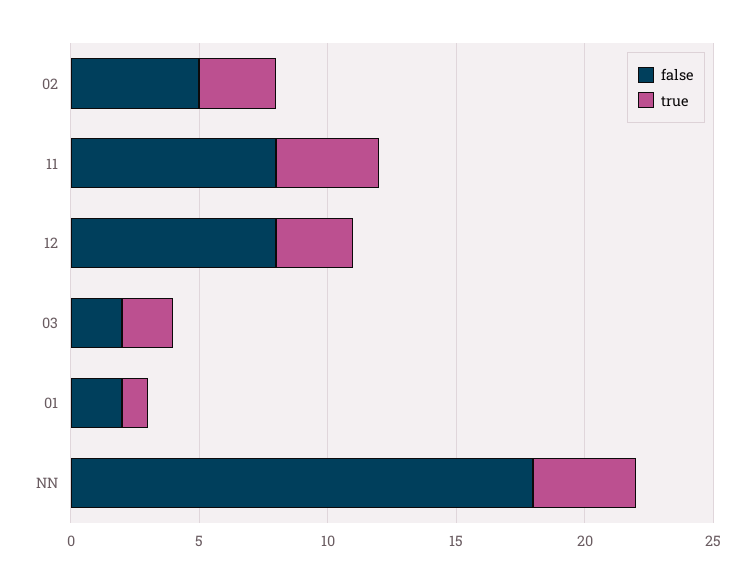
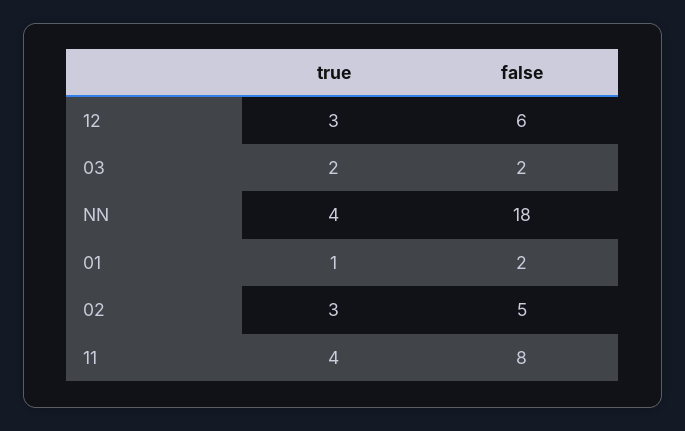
false, 12: 8 -> 6

